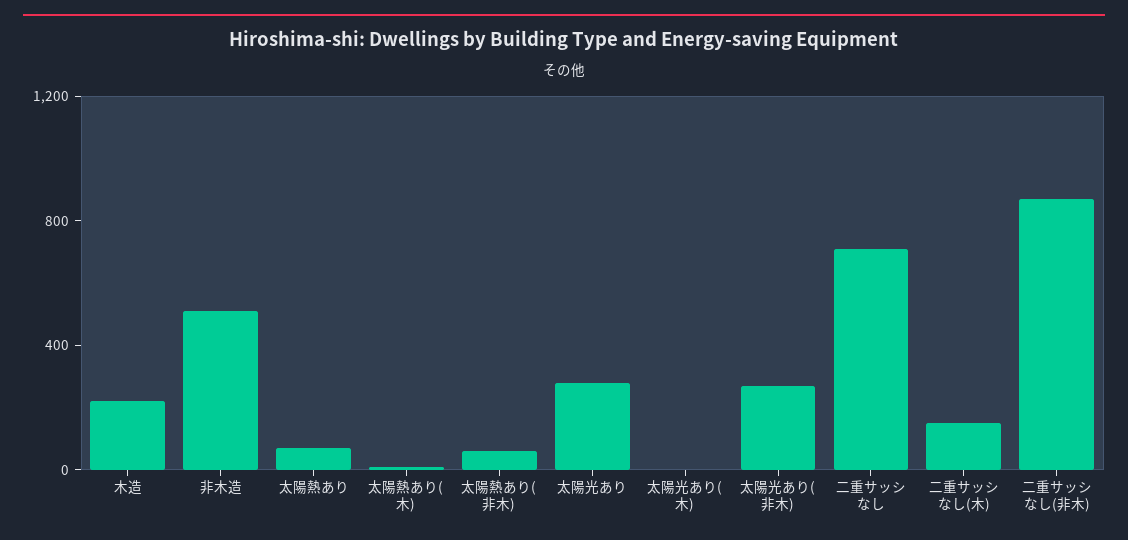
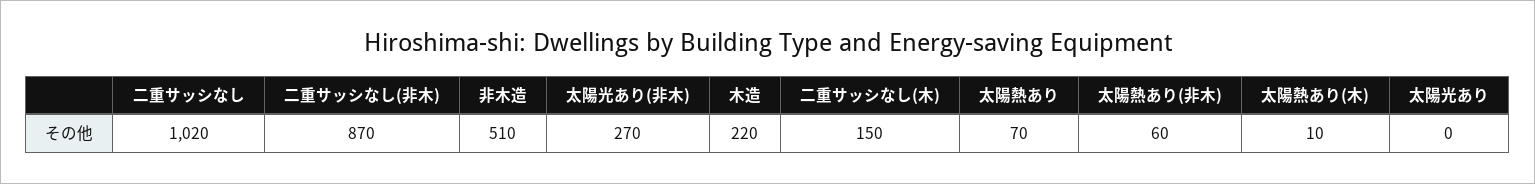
太陽光あり: 300 -> 0
太陽光あり(木): 0 -> none
二重サッシなし: 700 -> 1020

